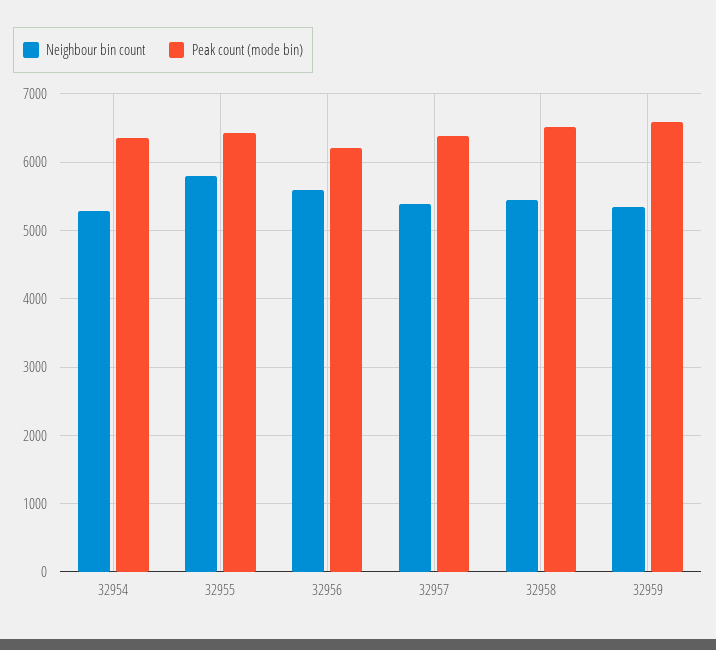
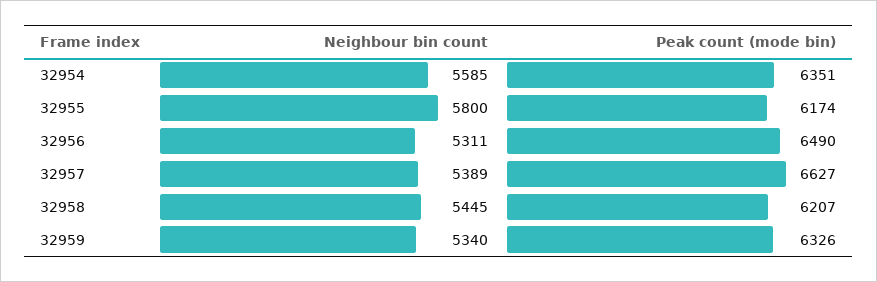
Neighbour bin count, 32954: 5300 -> 5585
Peak count (mode bin), 32955: 6400 -> 6174
Neighbour bin count, 32956: 5600 -> 5311
Peak count (mode bin), 32956: 6200 -> 6490
Peak count (mode bin), 32957: 6400 -> 6627
Peak count (mode bin), 32958: 6500 -> 6207
Peak count (mode bin), 32959: 6600 -> 6326

